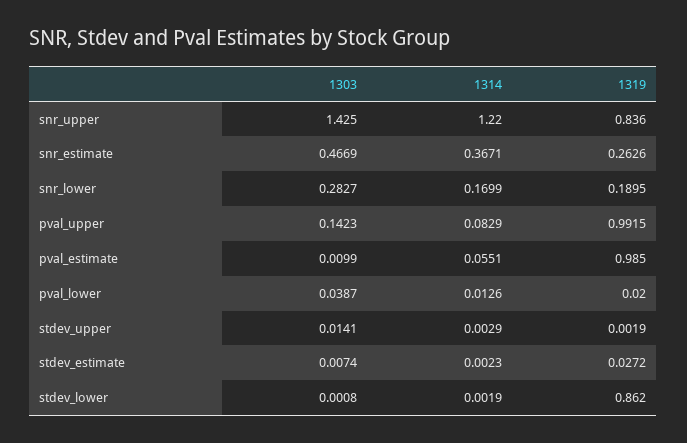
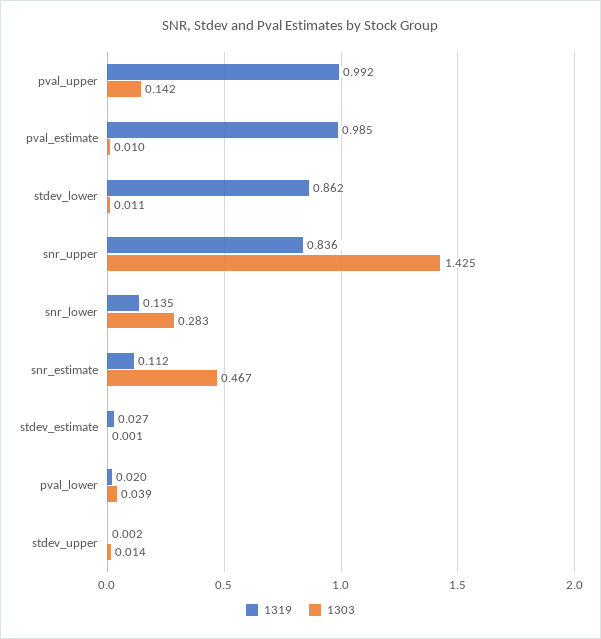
1314, snr_upper: 1.22 -> none
1314, snr_estimate: 0.3671 -> none
1319, snr_estimate: 0.2626 -> 0.112
1314, snr_lower: 0.1699 -> none
1319, snr_lower: 0.1895 -> 0.135
1314, pval_upper: 0.0829 -> none
1314, pval_estimate: 0.0551 -> none
1314, pval_lower: 0.0126 -> none
1314, stdev_upper: 0.0029 -> none
1303, stdev_estimate: 0.0074 -> 0.001
1314, stdev_estimate: 0.0023 -> none
1303, stdev_lower: 0.0008 -> 0.011
1314, stdev_lower: 0.0019 -> none

